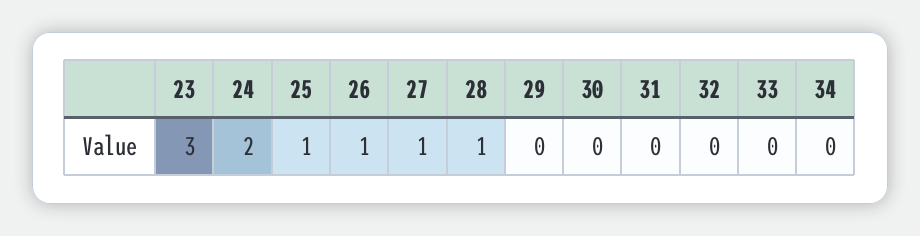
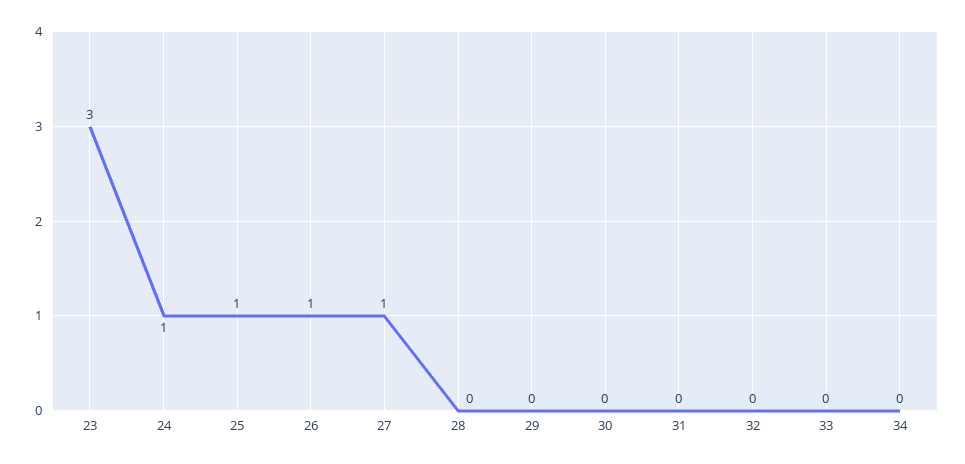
24: 2 -> 1
28: 1 -> 0

